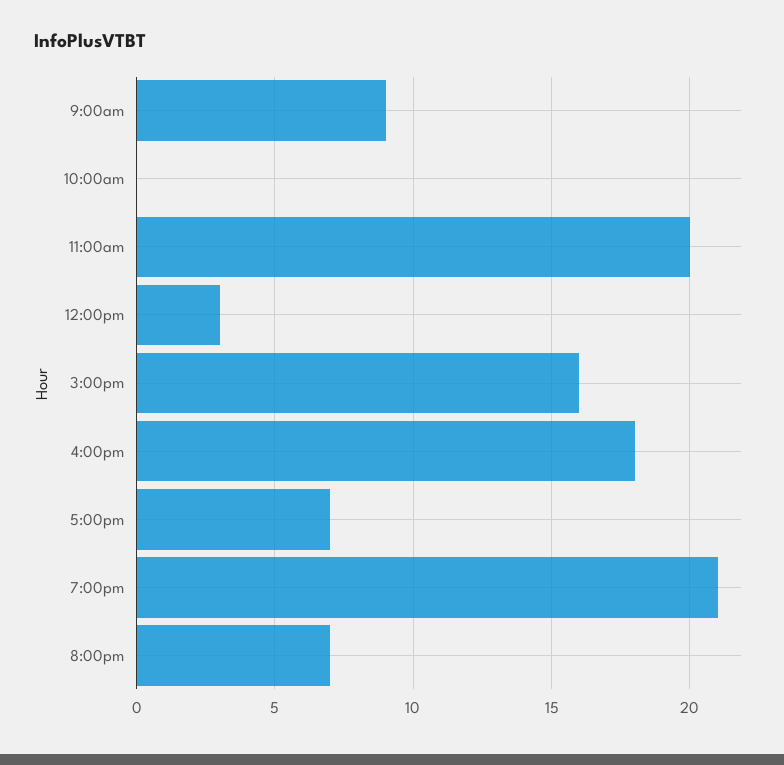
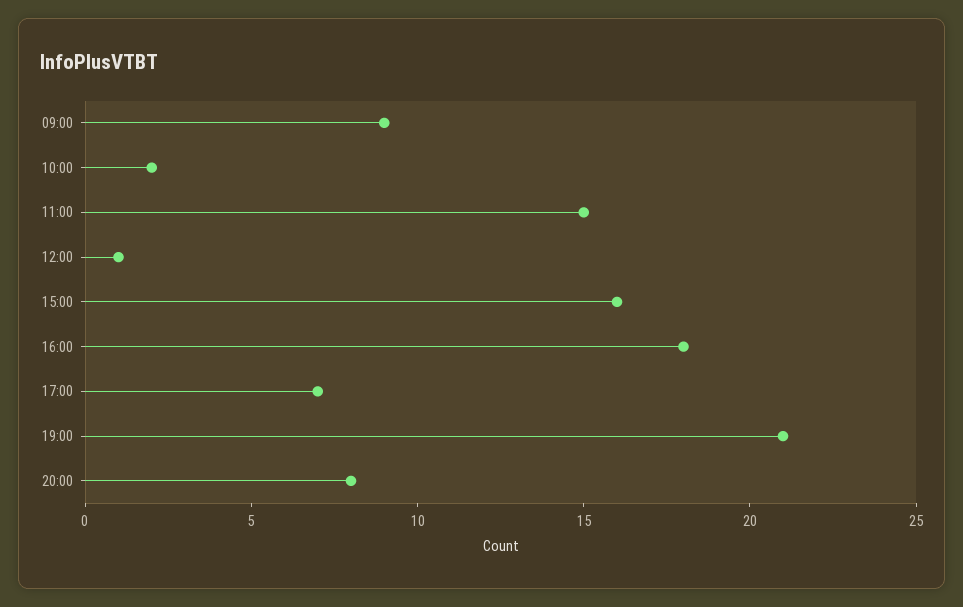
10:00am: 0 -> 2
11:00am: 20 -> 15
12:00pm: 3 -> 1
8:00pm: 7 -> 8

